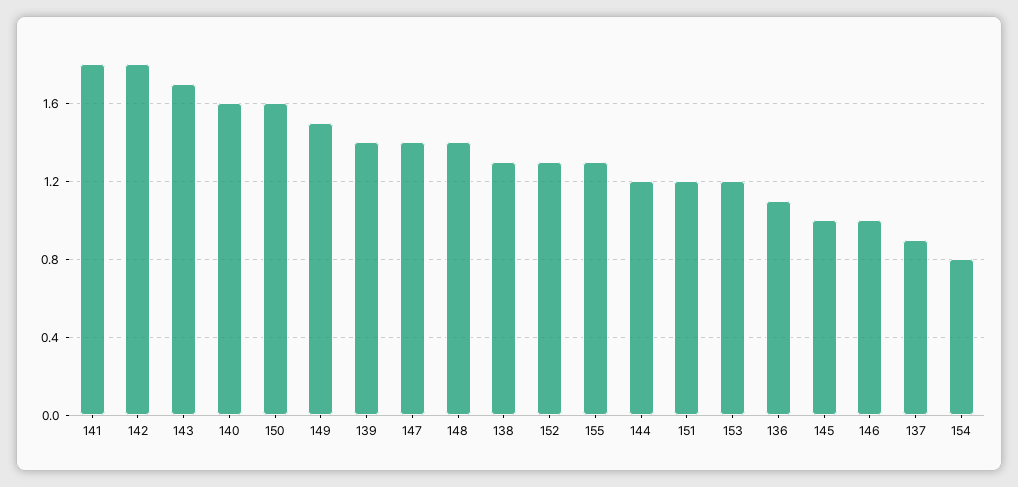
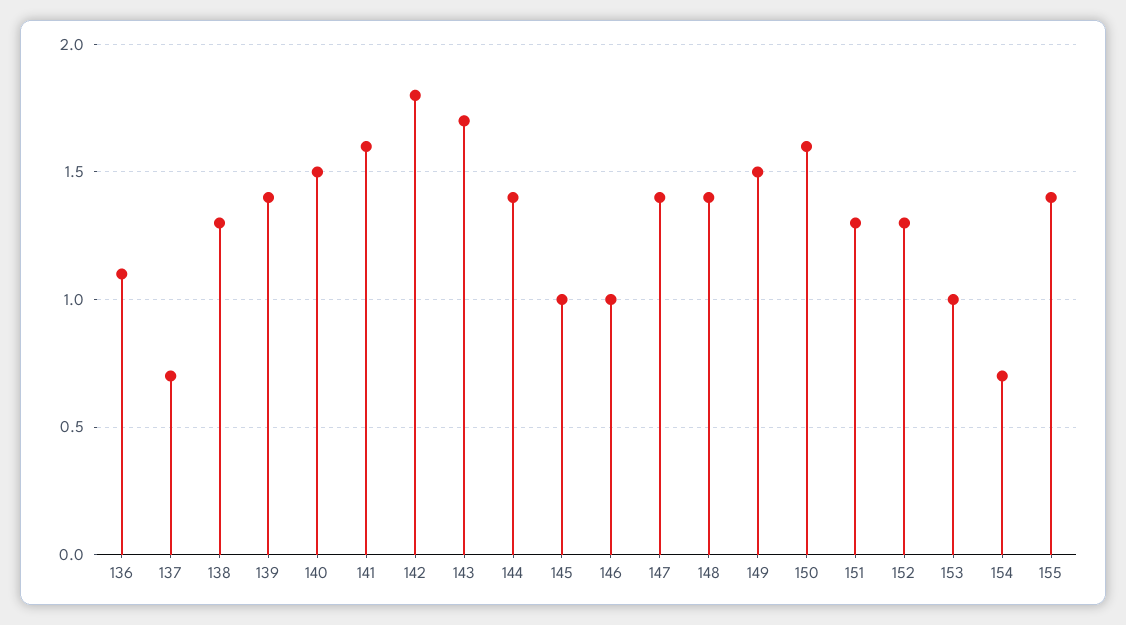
141: 1.8 -> 1.6
140: 1.6 -> 1.5
155: 1.3 -> 1.4
144: 1.2 -> 1.4
151: 1.2 -> 1.3
153: 1.2 -> 1
137: 0.9 -> 0.7
154: 0.8 -> 0.7

